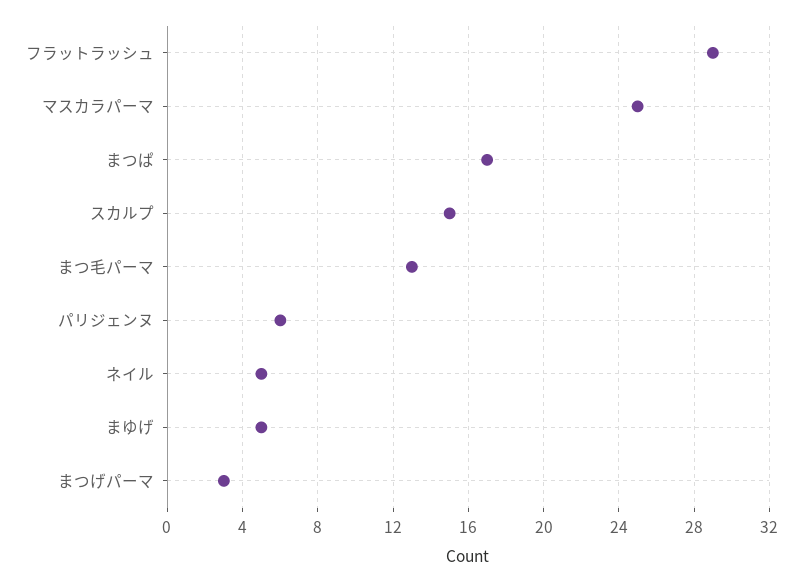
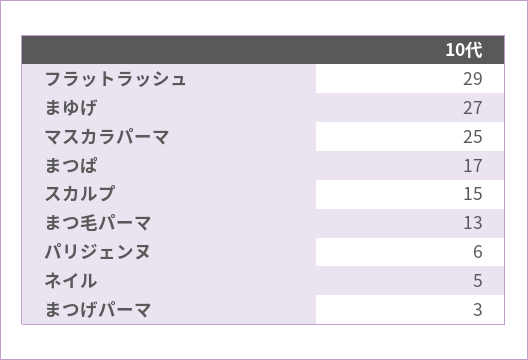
まゆげ: 5 -> 27

